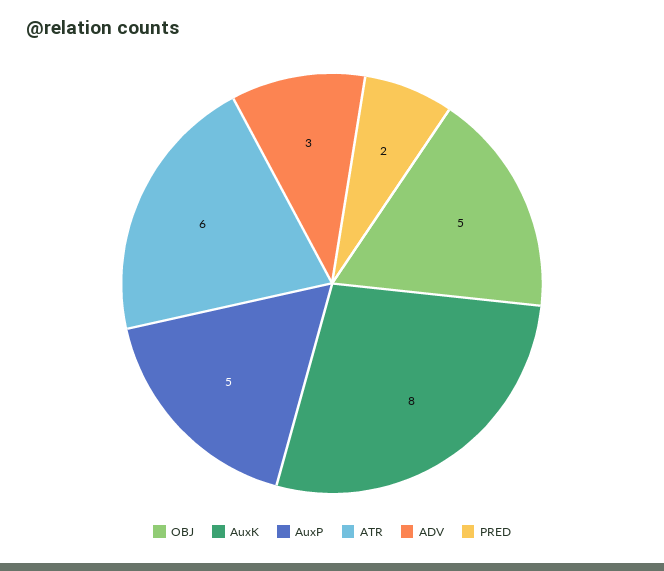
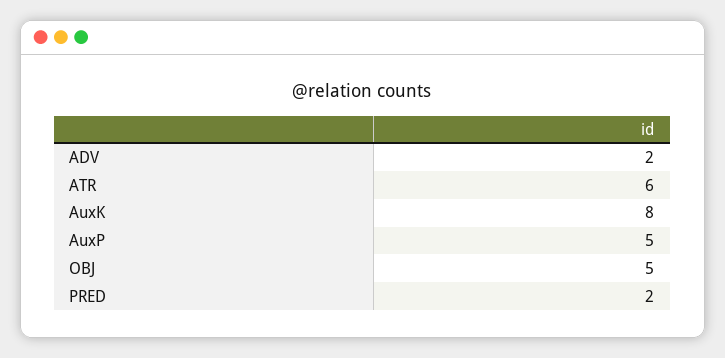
ADV: 3 -> 2

